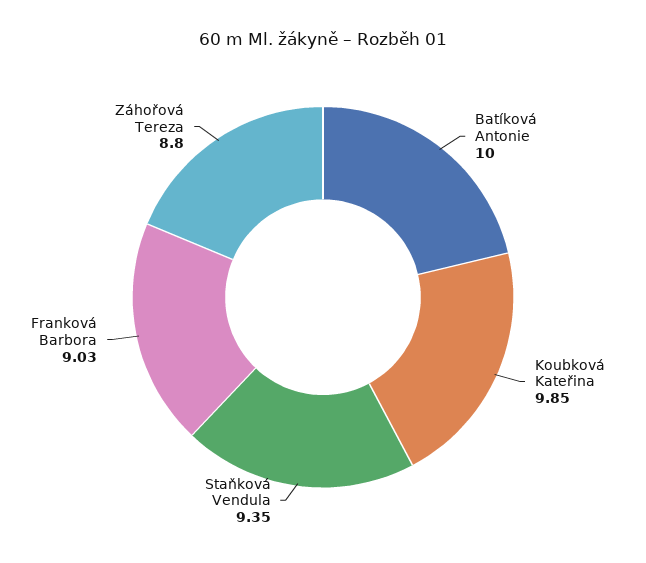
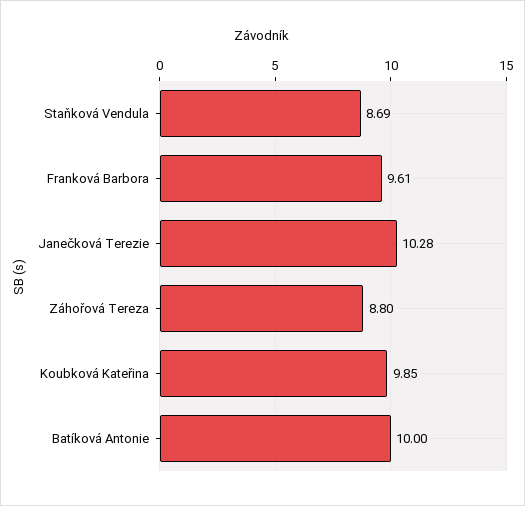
Staňková Vendula: 9.35 -> 8.69
Franková Barbora: 9.03 -> 9.61
Janečková Terezie: none -> 10.28

